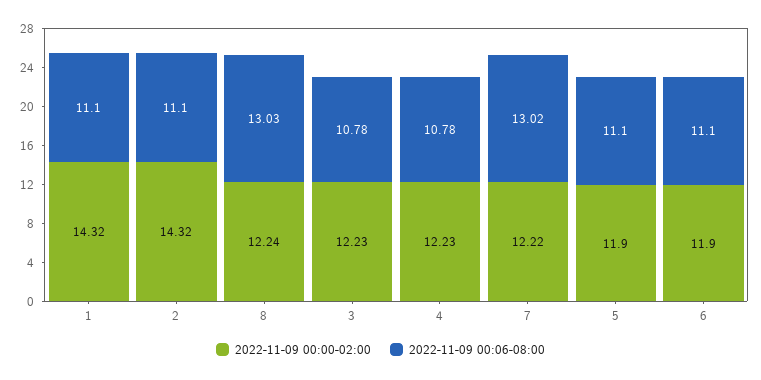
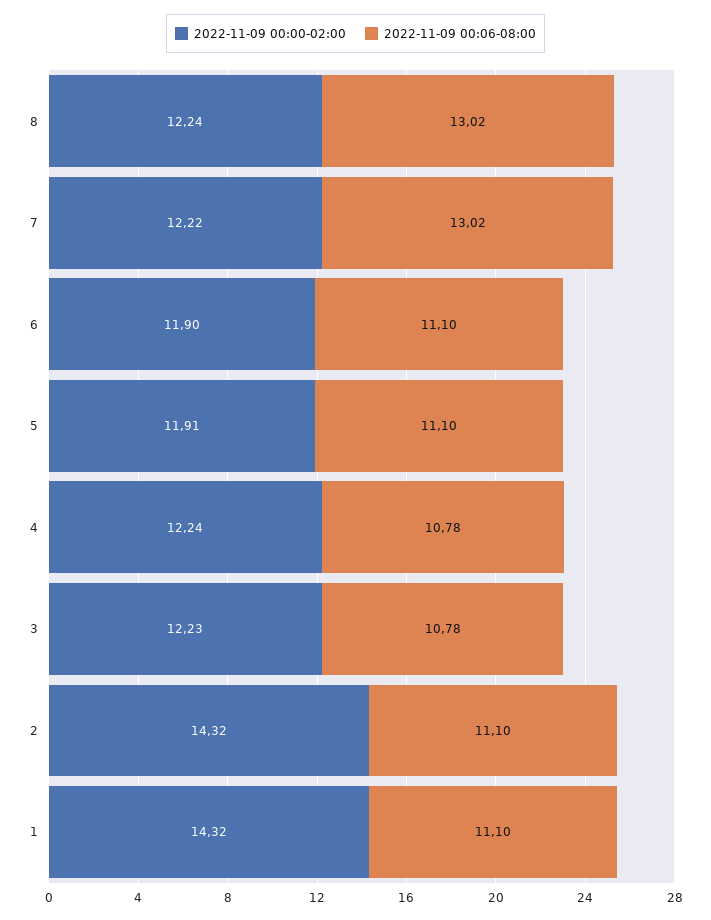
2022-11-09 00:06-08:00, 8: 13.03 -> 13.02
2022-11-09 00:00-02:00, 4: 12.23 -> 12.24
2022-11-09 00:00-02:00, 5: 11.9 -> 11.91

